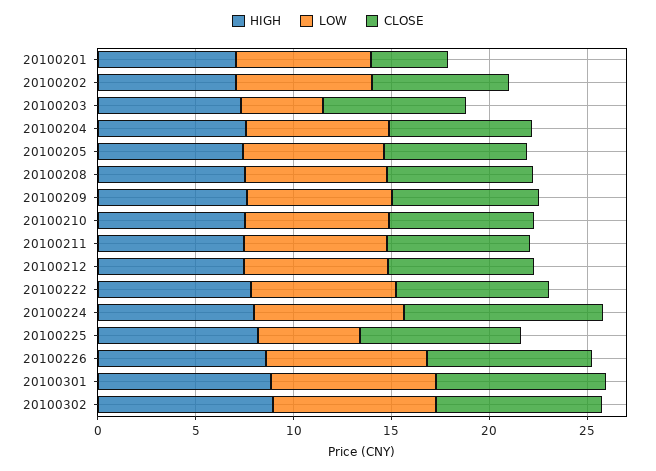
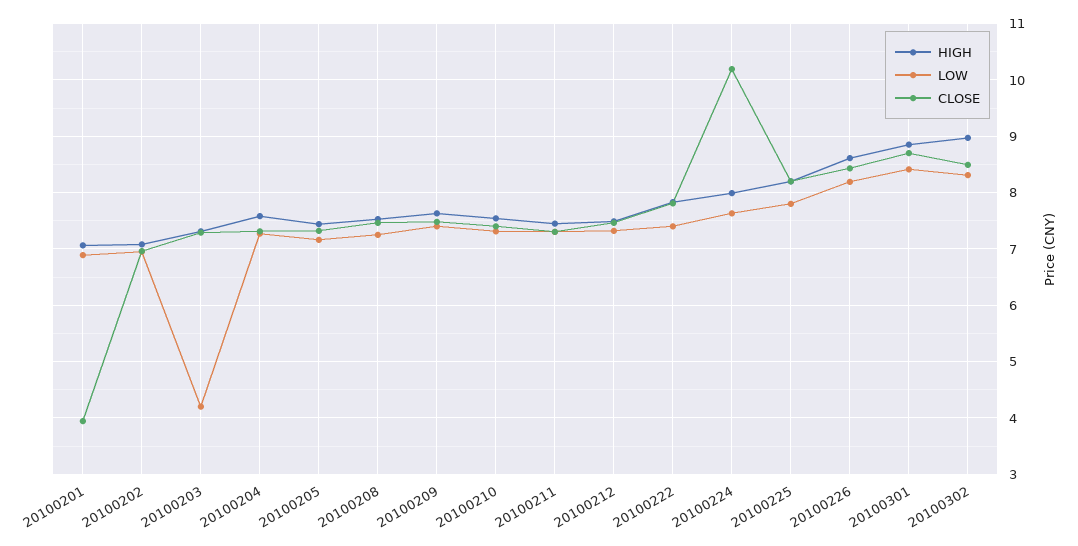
LOW, 20100225: 5 -> 7.8

